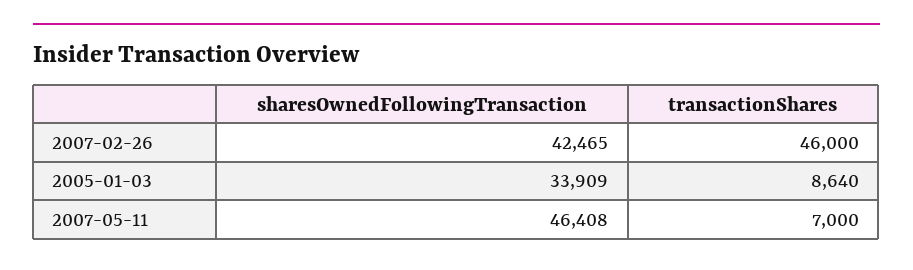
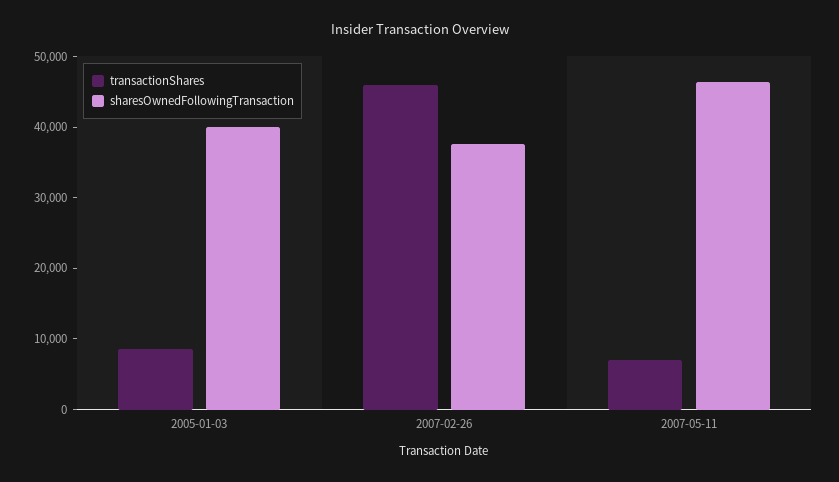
sharesOwnedFollowingTransaction, 2007-02-26: 42465 -> 38000
sharesOwnedFollowingTransaction, 2005-01-03: 33909 -> 40000

